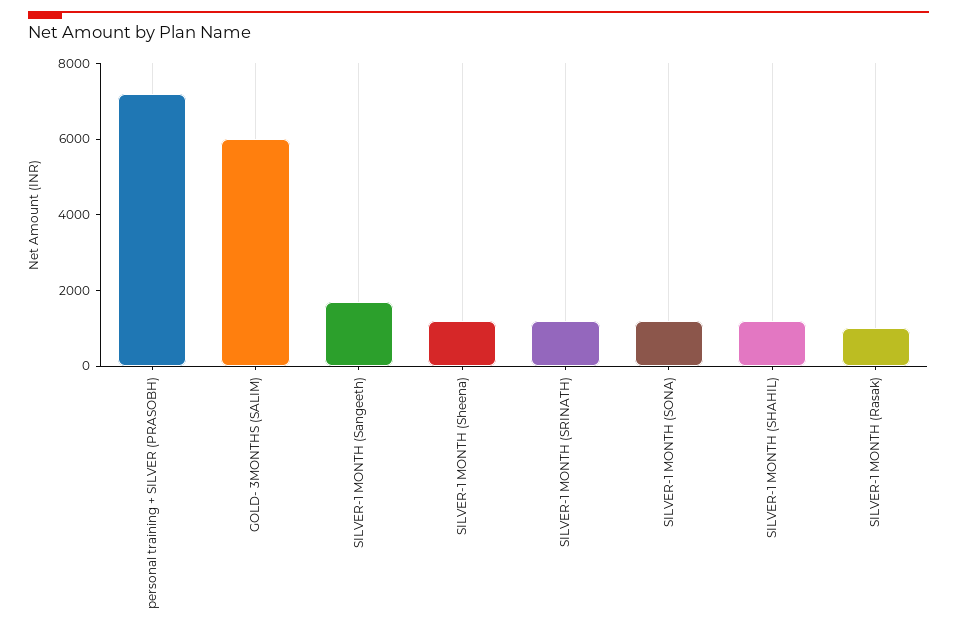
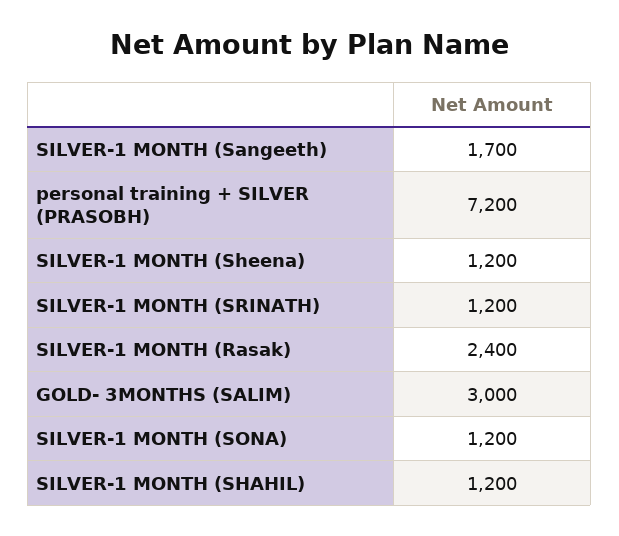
GOLD- 3MONTHS (SALIM): 6000 -> 3000
SILVER-1 MONTH (Rasak): 1000 -> 2400

